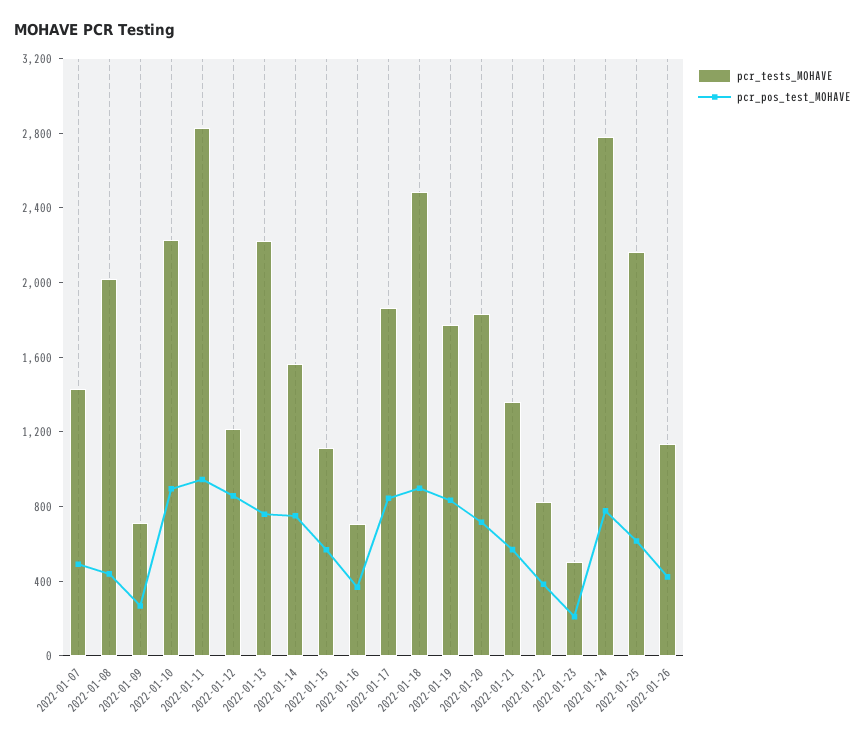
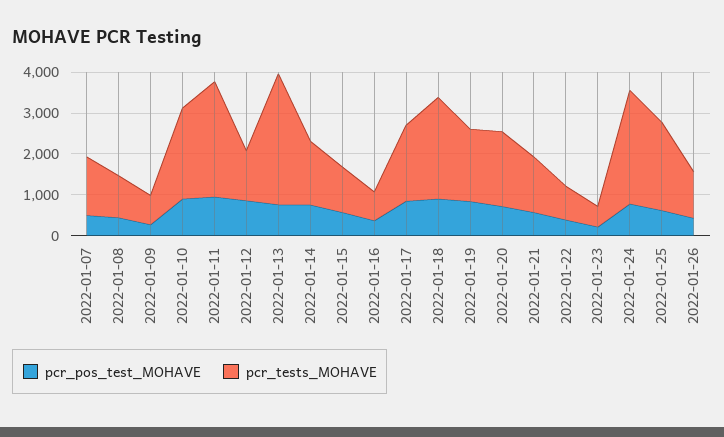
pcr_tests_MOHAVE, 2022-01-08: 2000 -> 1000
pcr_tests_MOHAVE, 2022-01-13: 2200 -> 3200

